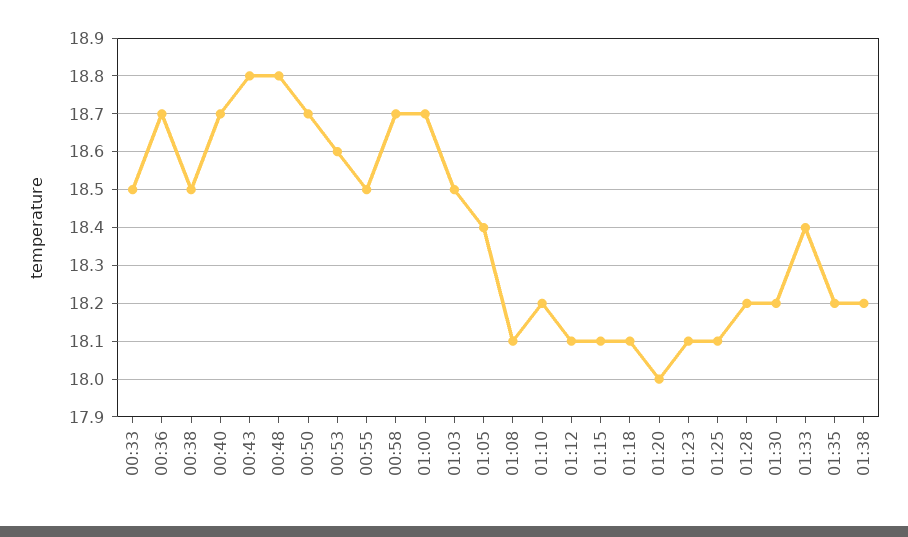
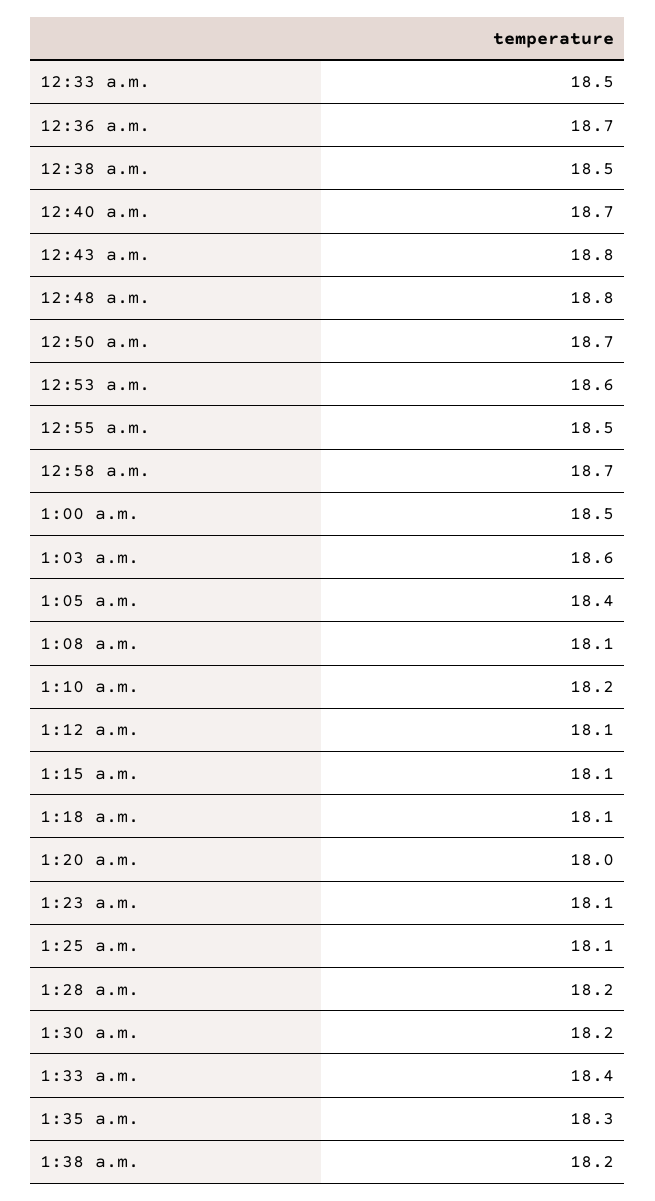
01:00: 18.7 -> 18.5
01:03: 18.5 -> 18.6
01:35: 18.2 -> 18.3

